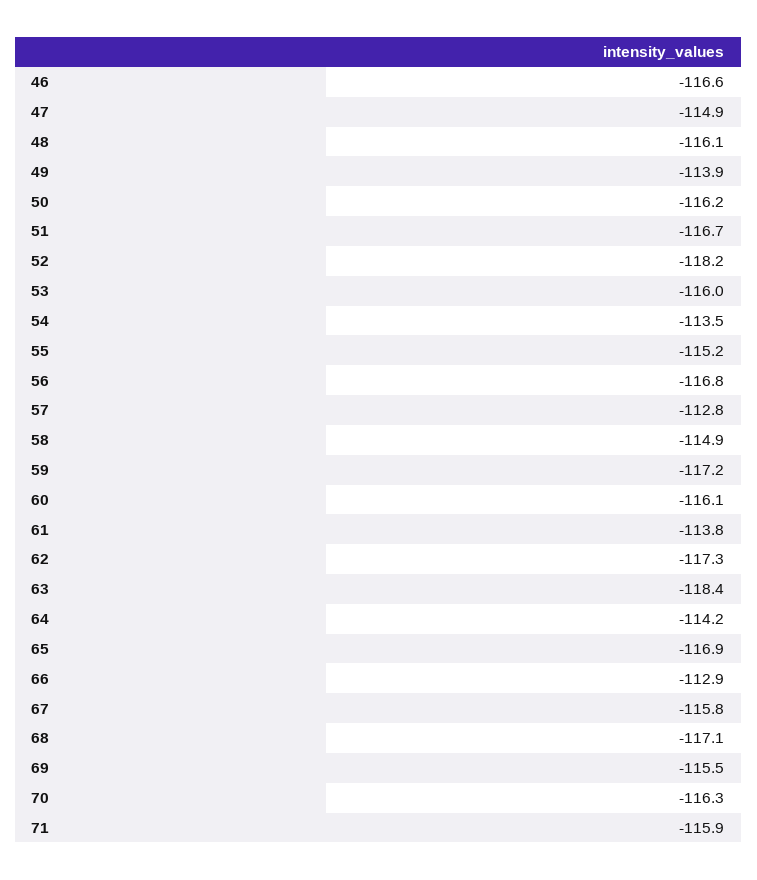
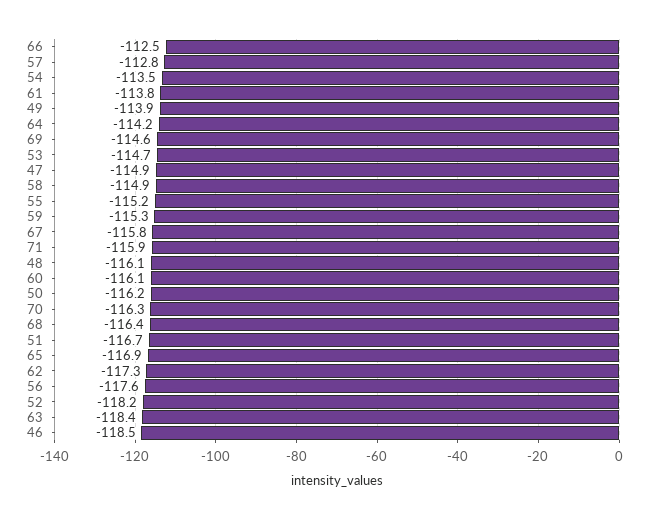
46: -116.6 -> -118.5
53: -116 -> -114.7
56: -116.8 -> -117.6
59: -117.2 -> -115.3
66: -112.9 -> -112.5
68: -117.1 -> -116.4
69: -115.5 -> -114.6

